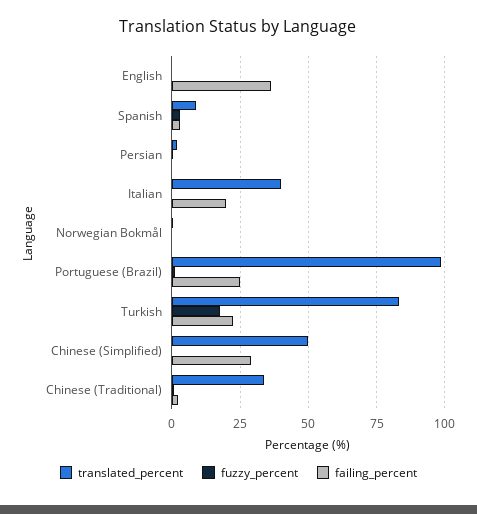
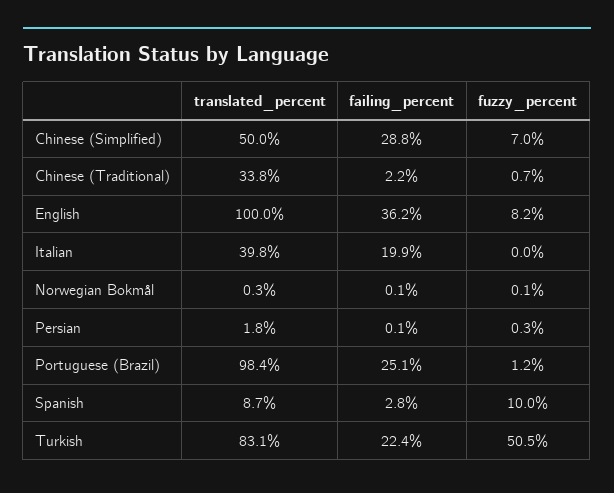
translated_percent, English: 0 -> 100
fuzzy_percent, English: 0 -> 8.2
fuzzy_percent, Spanish: 2.5 -> 10
fuzzy_percent, Turkish: 17.5 -> 50.5
fuzzy_percent, Chinese (Simplified): 0 -> 7

